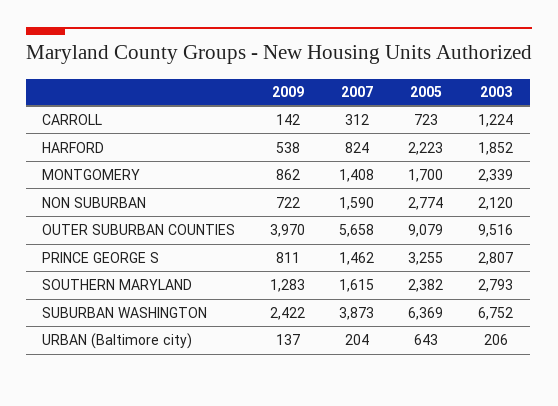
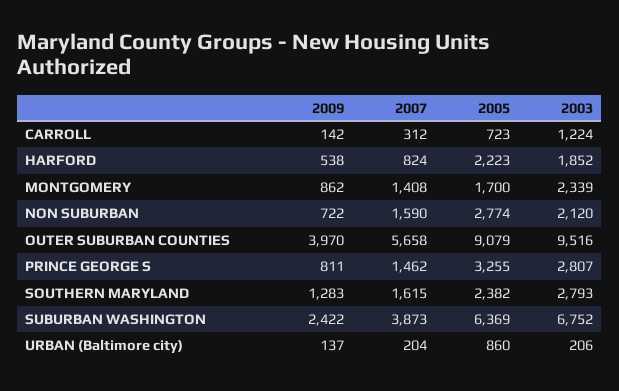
2005, URBAN (Baltimore city): 643 -> 860

